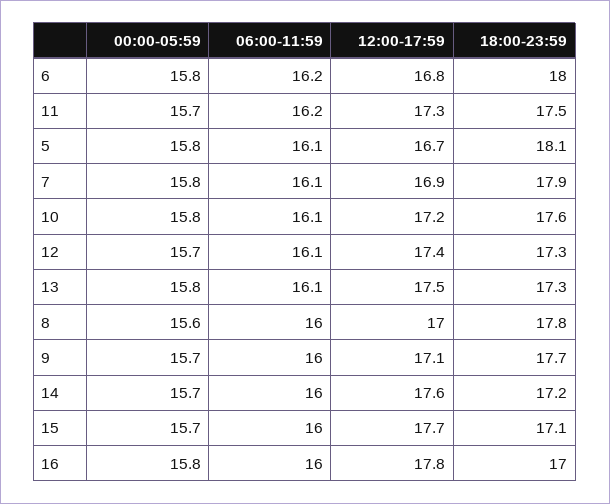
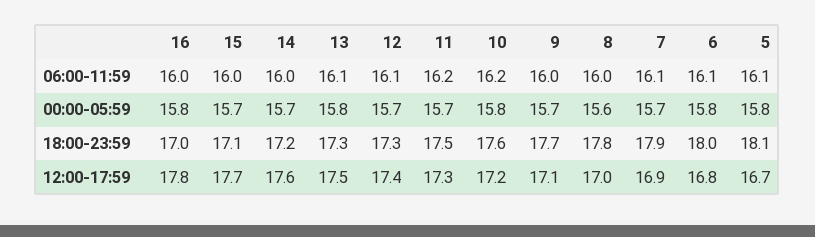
06:00-11:59, 6: 16.2 -> 16.1
00:00-05:59, 7: 15.8 -> 15.7
06:00-11:59, 10: 16.1 -> 16.2

